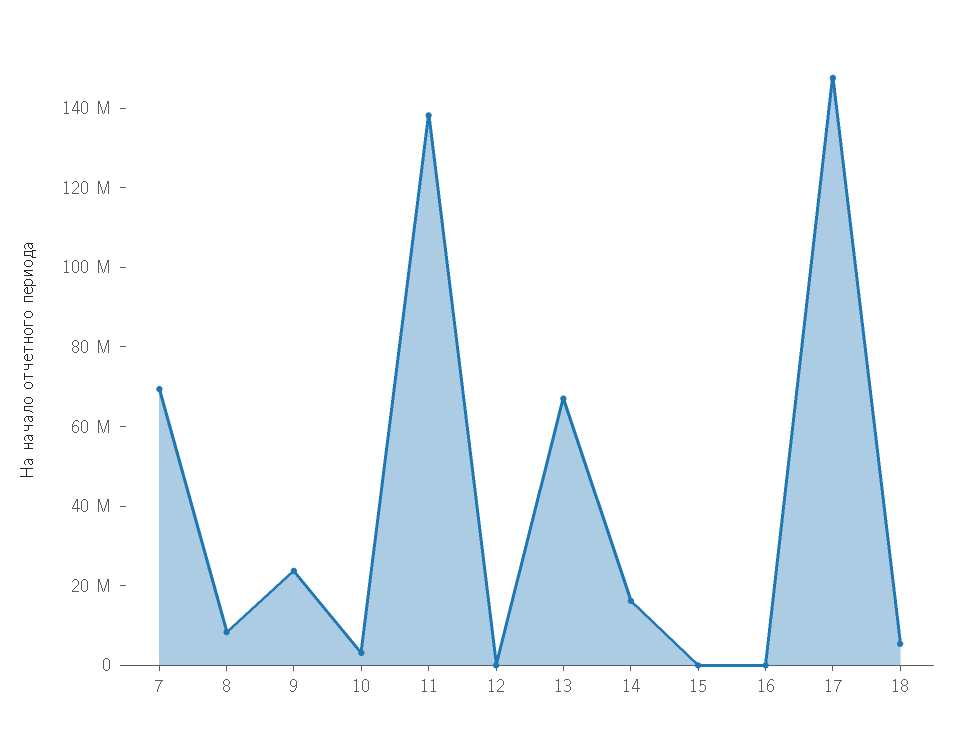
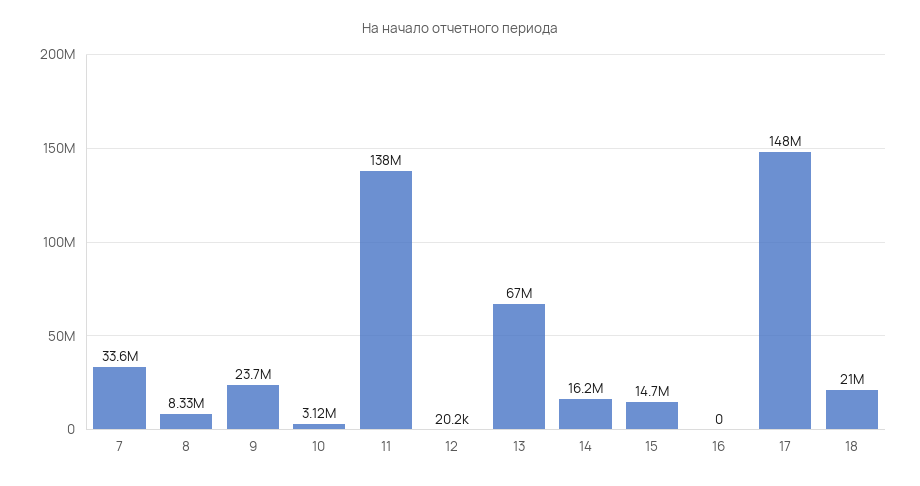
7: 70000000 -> 33600000
15: 0 -> 14700000
18: 5000000 -> 21000000

